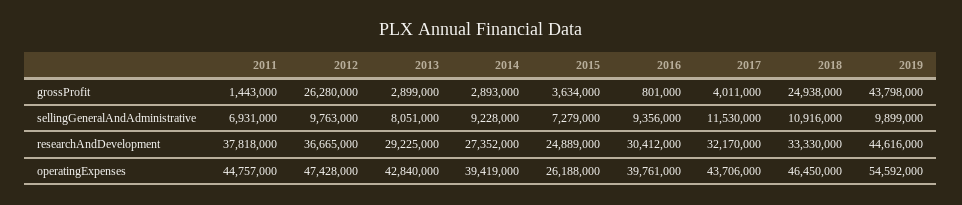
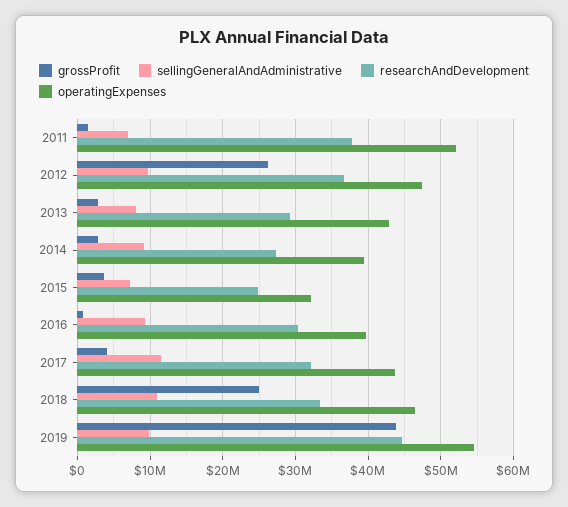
operatingExpenses, 2011: 44757000 -> 52000000
operatingExpenses, 2015: 26188000 -> 32000000

